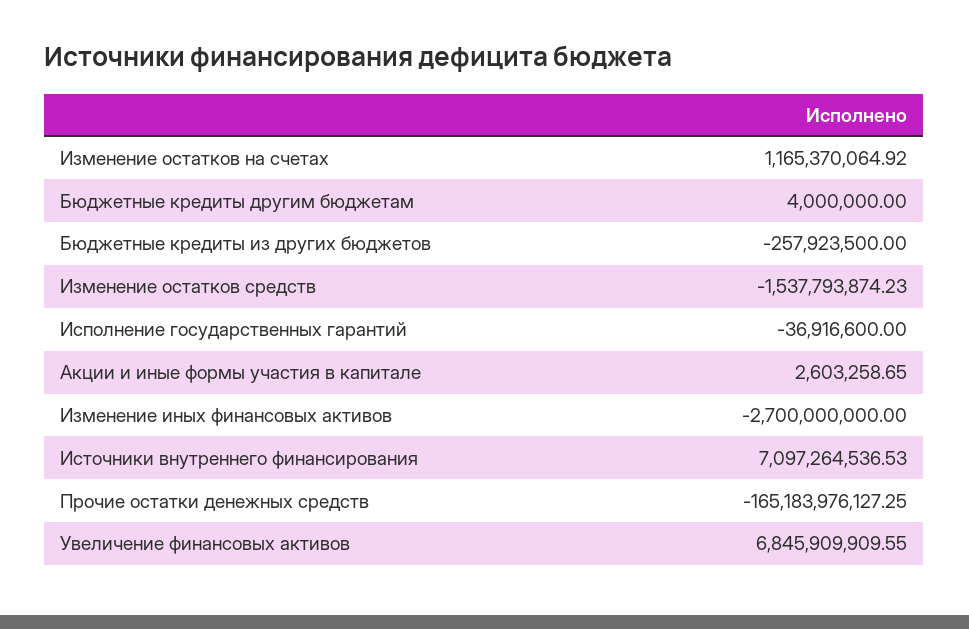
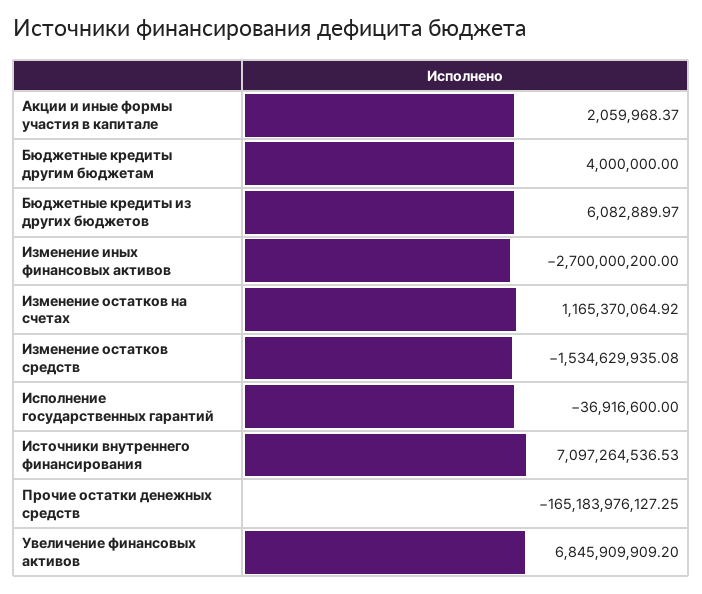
Бюджетные кредиты из других бюджетов: -257923500 -> 6082889.97
Изменение остатков средств: -1537793874.23 -> -1534629935.08
Акции и иные формы участия в капитале: 2603258.65 -> 2059968.37
Изменение иных финансовых активов: -2700000000 -> -2700000200
Увеличение финансовых активов: 6845909909.55 -> 6845909909.2

